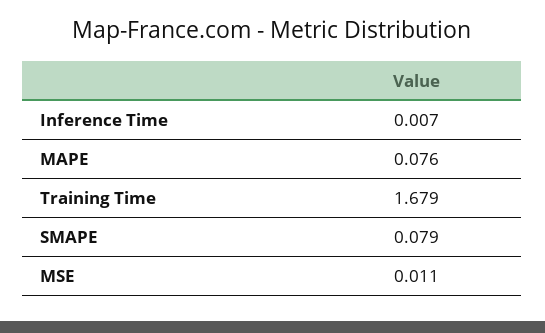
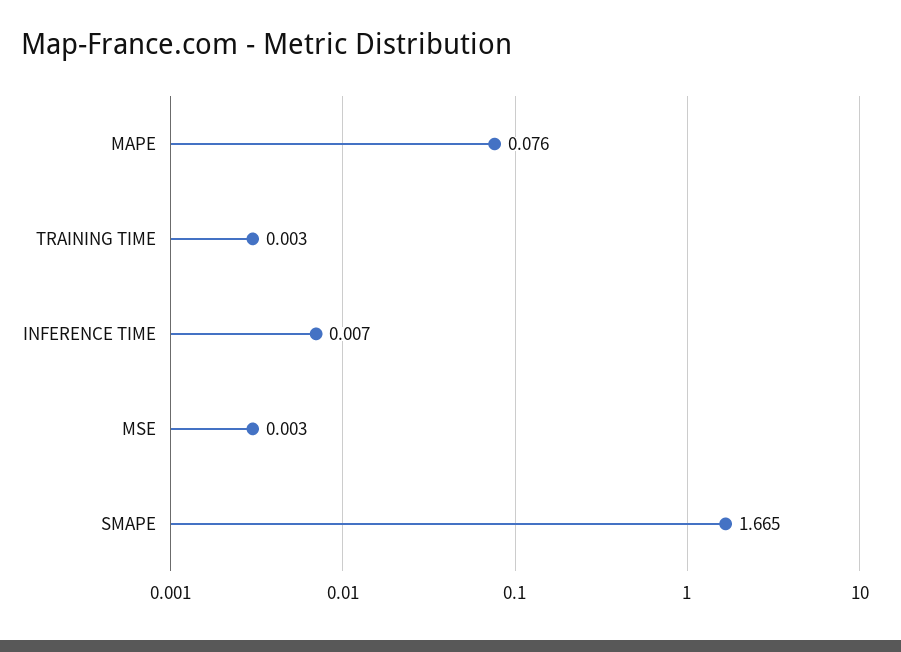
Training Time: 1.679 -> 0.003
SMAPE: 0.079 -> 1.665
MSE: 0.011 -> 0.003

